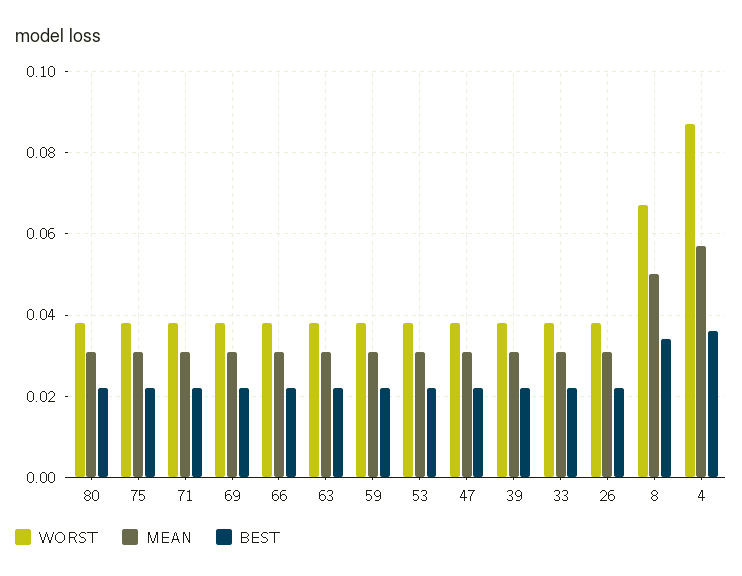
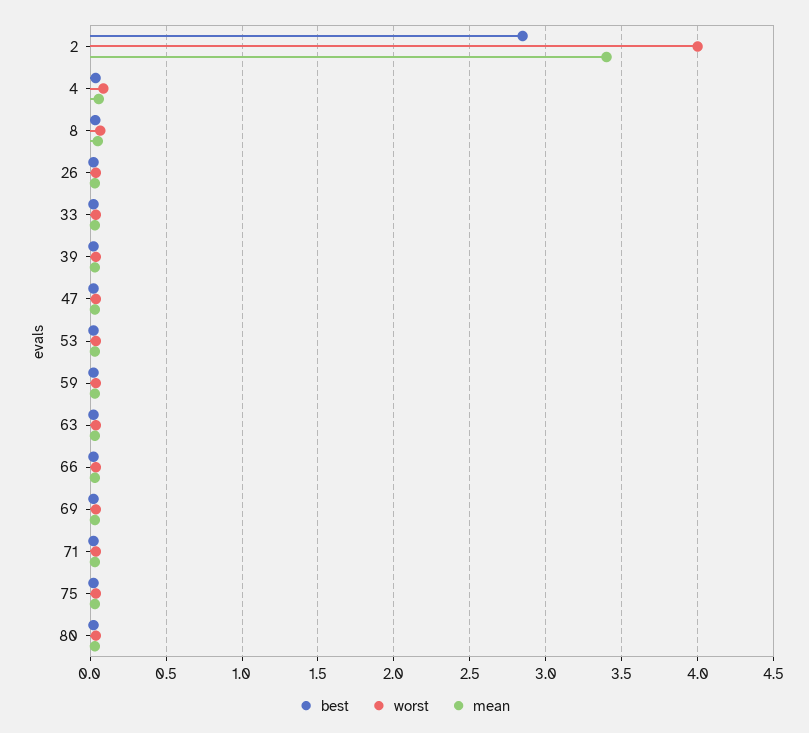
BEST, 2: none -> 2.85
WORST, 2: none -> 4
MEAN, 2: none -> 3.4

